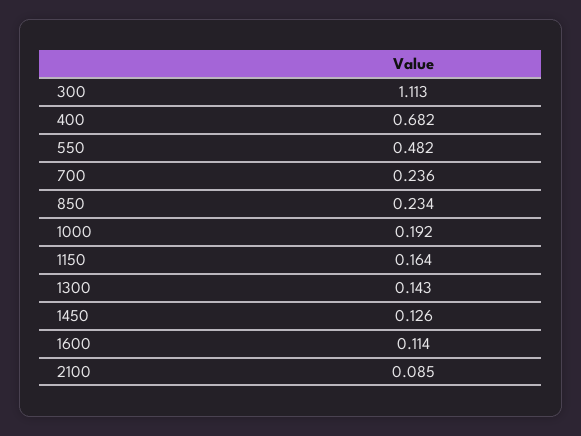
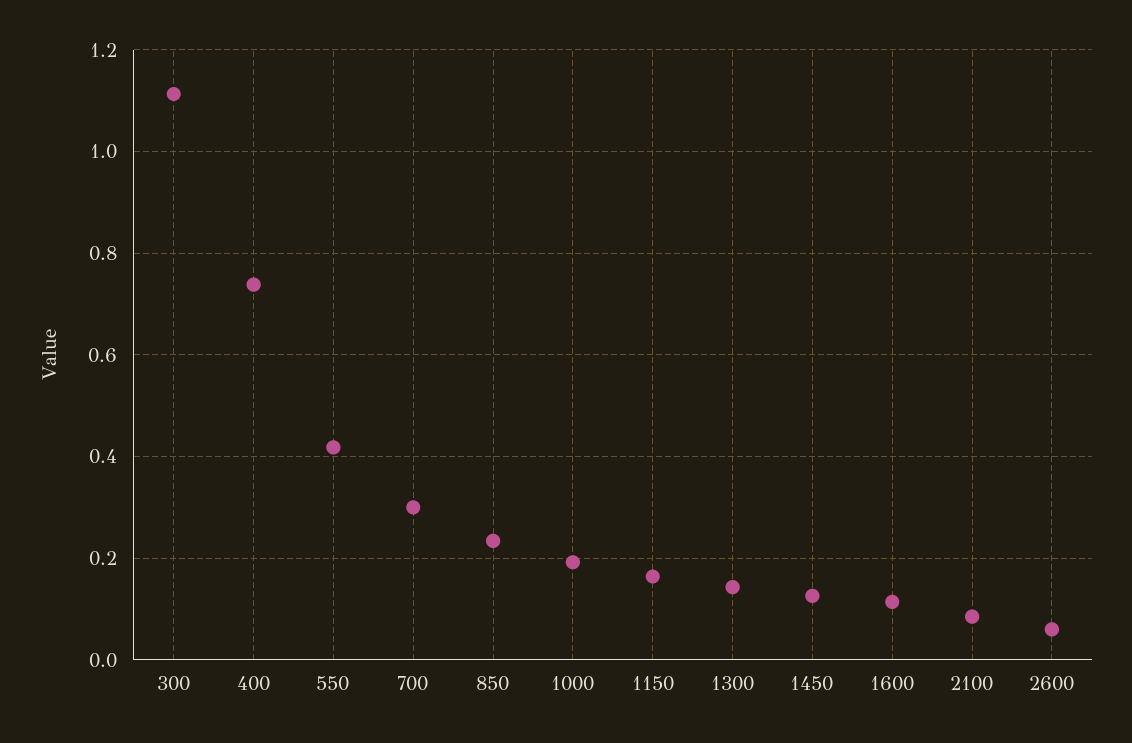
400: 0.682 -> 0.74
550: 0.482 -> 0.42
700: 0.236 -> 0.3
2600: none -> 0.06

